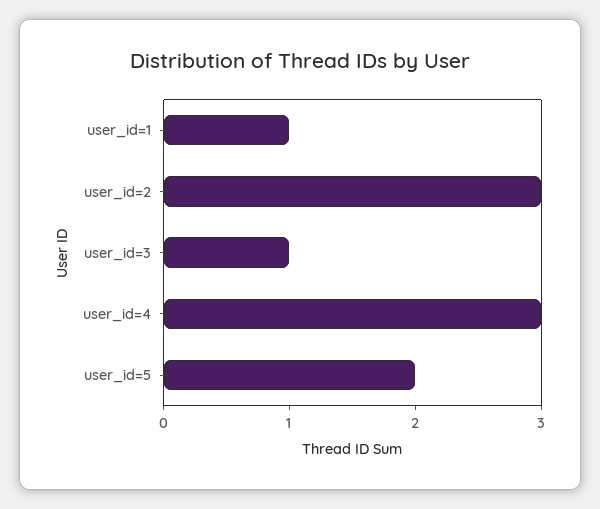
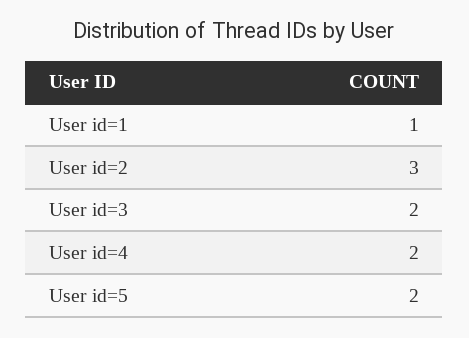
user_id=3: 1 -> 2
user_id=4: 3 -> 2

